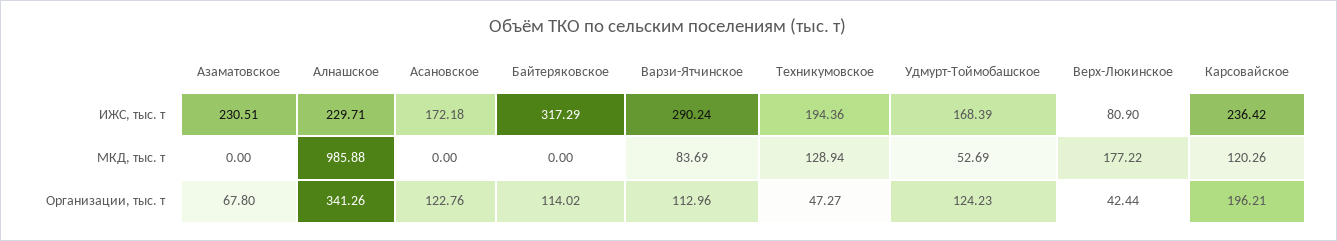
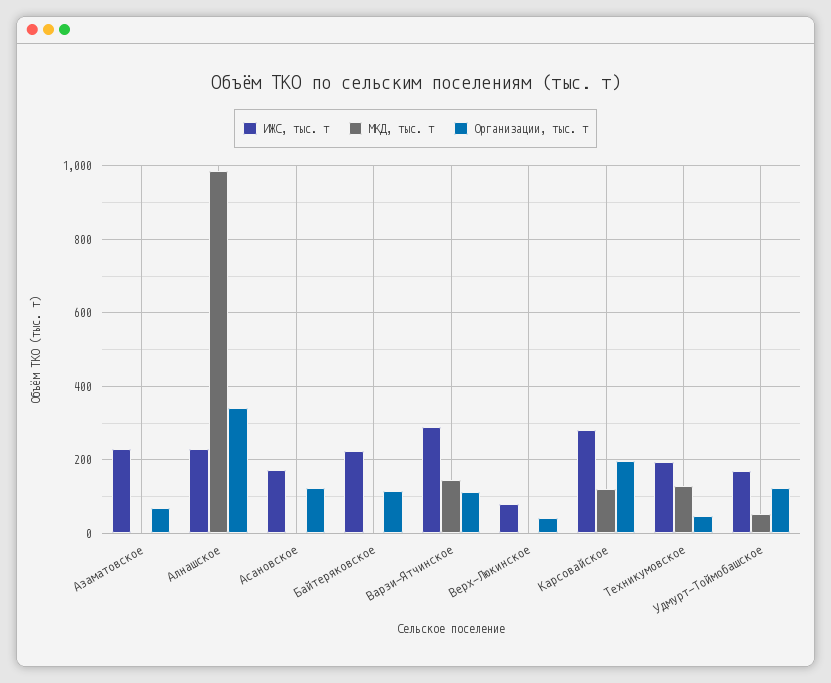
ИЖС, тыс. т, Байтеряковское: 317.29 -> 220
ИЖС, тыс. т, Карсовайское: 236.42 -> 280
МКД, тыс. т, Варзи-Ятчинское: 83.69 -> 140
МКД, тыс. т, Верх-Люкинское: 177.22 -> 0

